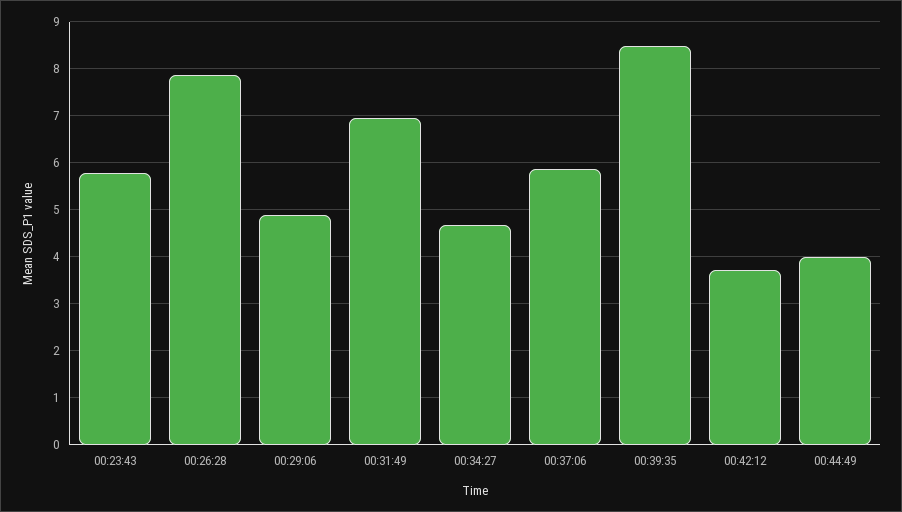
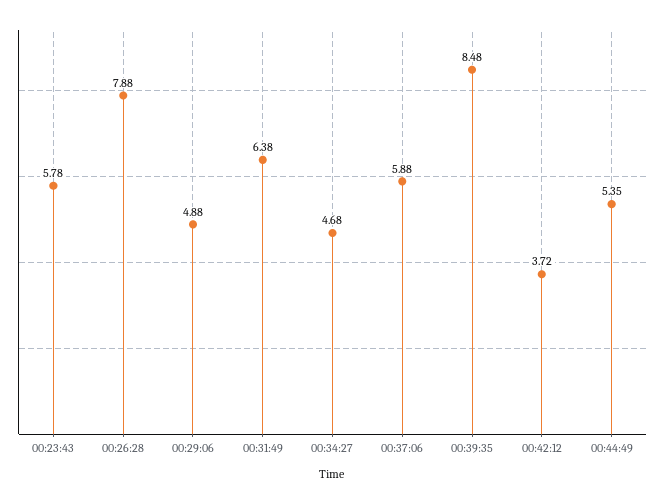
00:31:49: 7 -> 6.38
00:44:49: 4 -> 5.35

